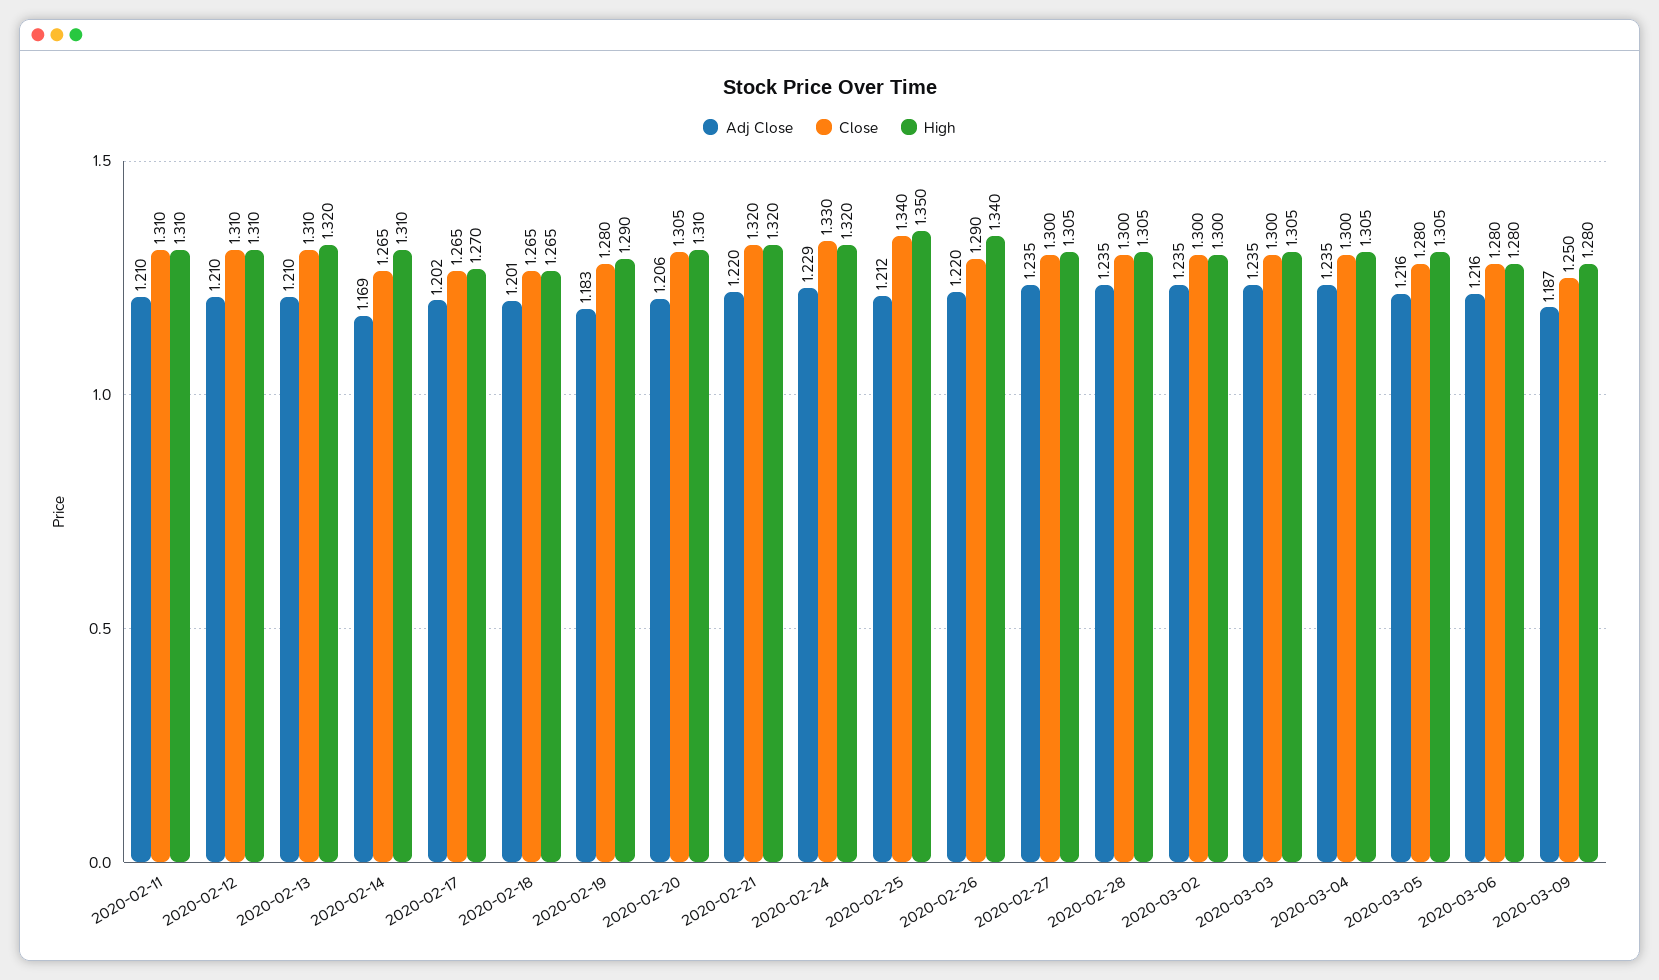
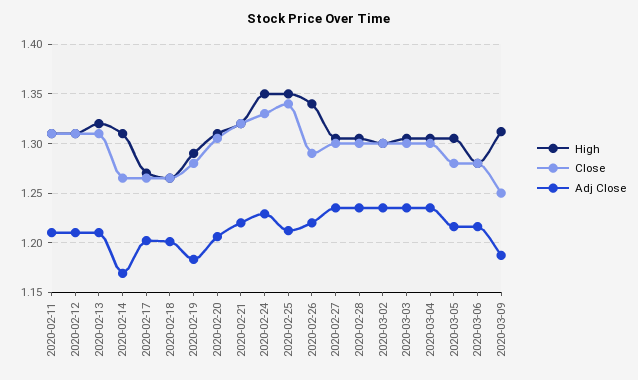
High, 2020-02-24: 1.32 -> 1.35
High, 2020-03-09: 1.28 -> 1.31

